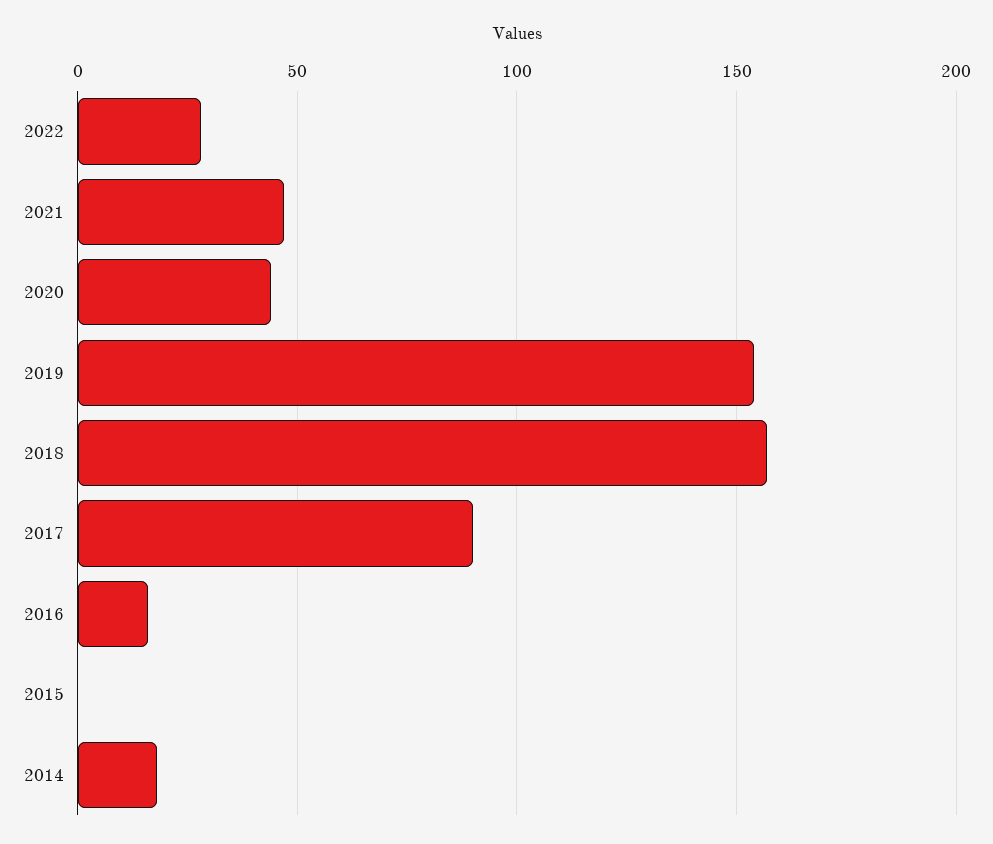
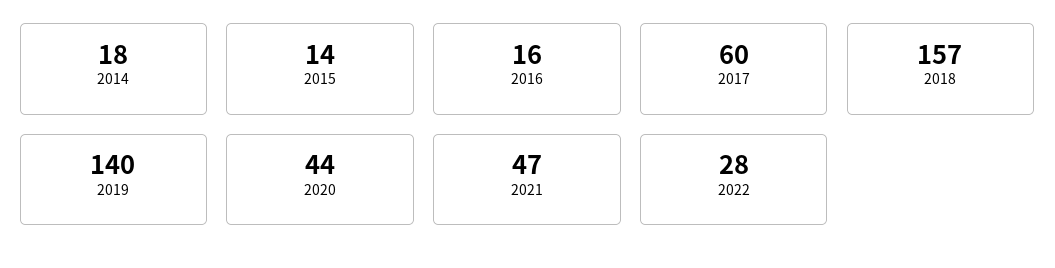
2019: 155 -> 140
2017: 90 -> 60
2015: 0 -> 14

